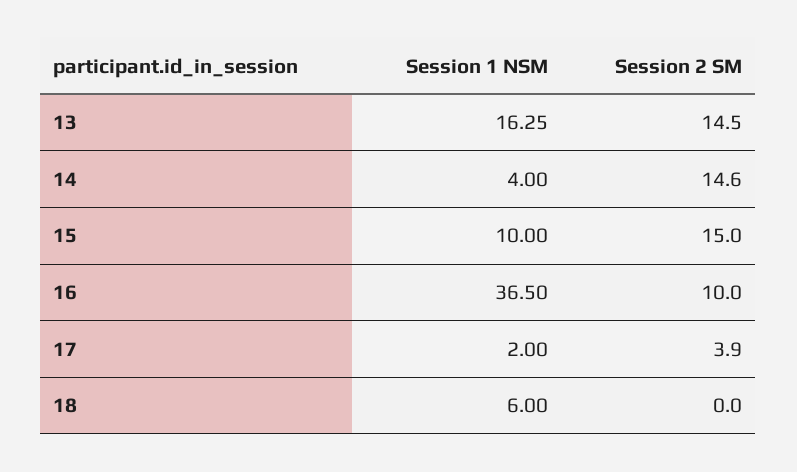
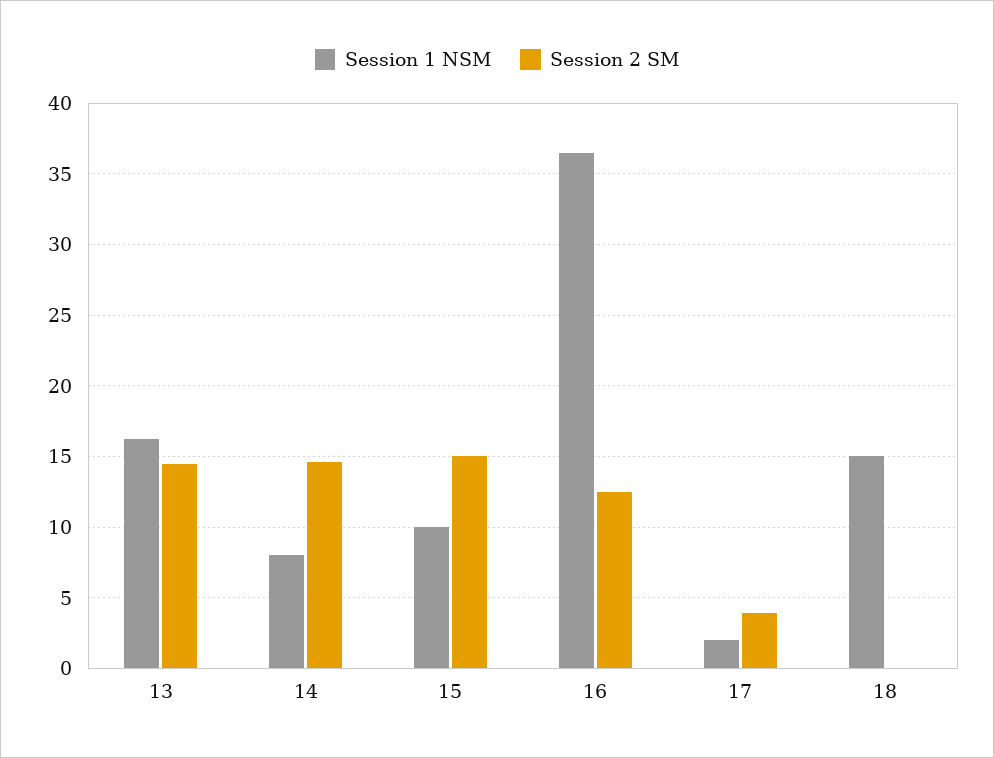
Session 1 NSM, 14: 4 -> 8
Session 2 SM, 16: 10 -> 12.5
Session 1 NSM, 18: 6 -> 15

